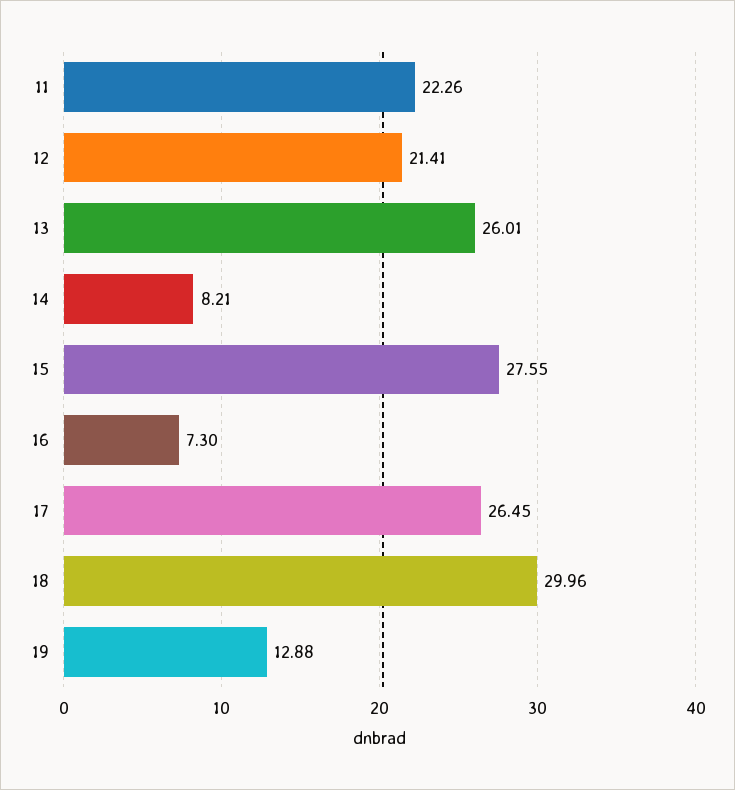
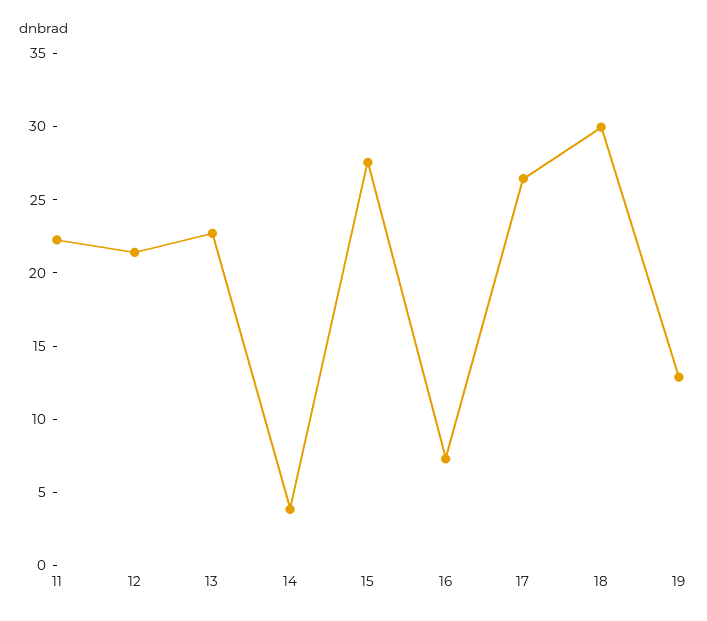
13: 26.01 -> 23
14: 8.21 -> 4

